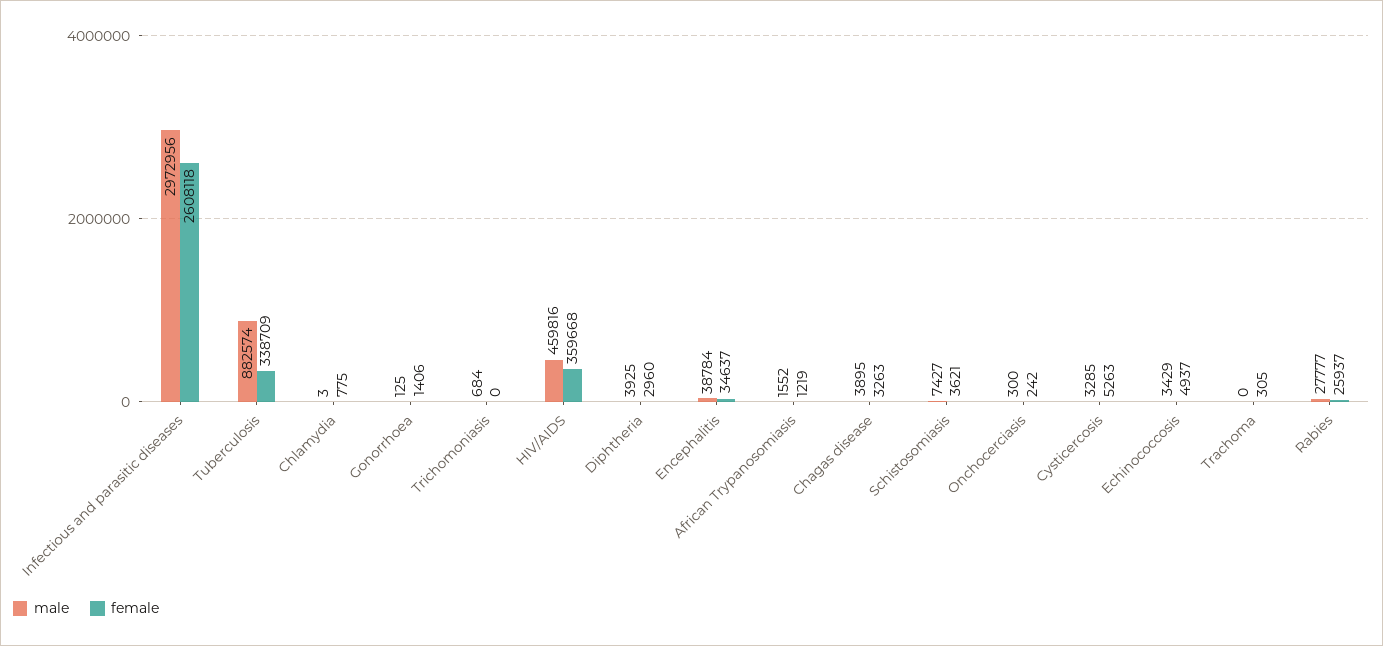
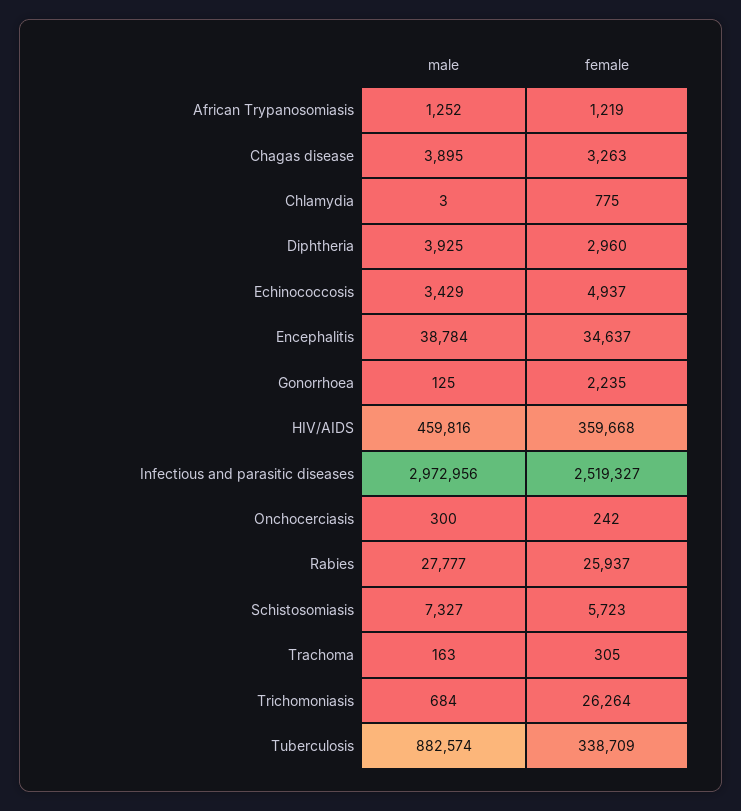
female, Infectious and parasitic diseases: 2608118 -> 2519327
female, Gonorrhoea: 1406 -> 2235
female, Trichomoniasis: 0 -> 26264
male, African Trypanosomiasis: 1552 -> 1252
male, Schistosomiasis: 7427 -> 7327
female, Schistosomiasis: 3621 -> 5723
male, Cysticercosis: 3285 -> none
female, Cysticercosis: 5263 -> none
male, Trachoma: 0 -> 163

